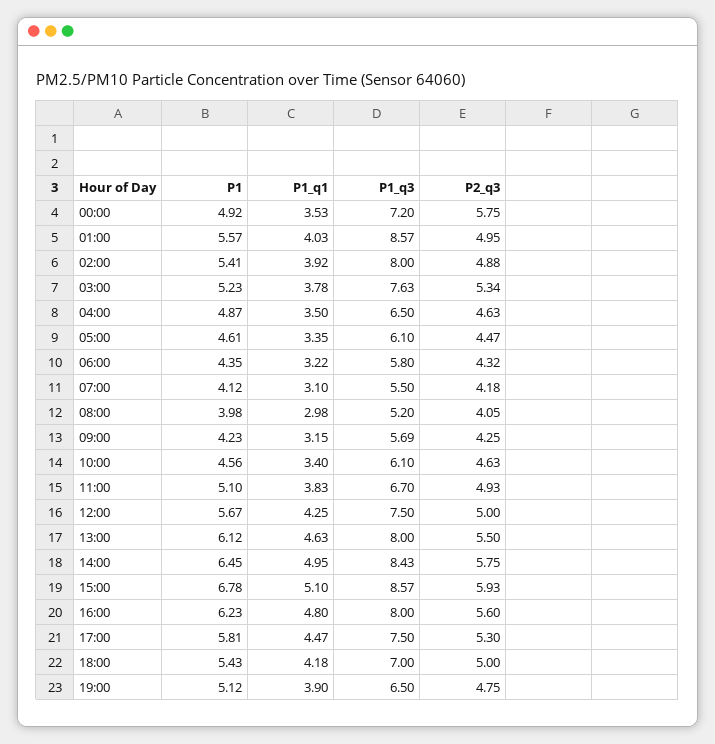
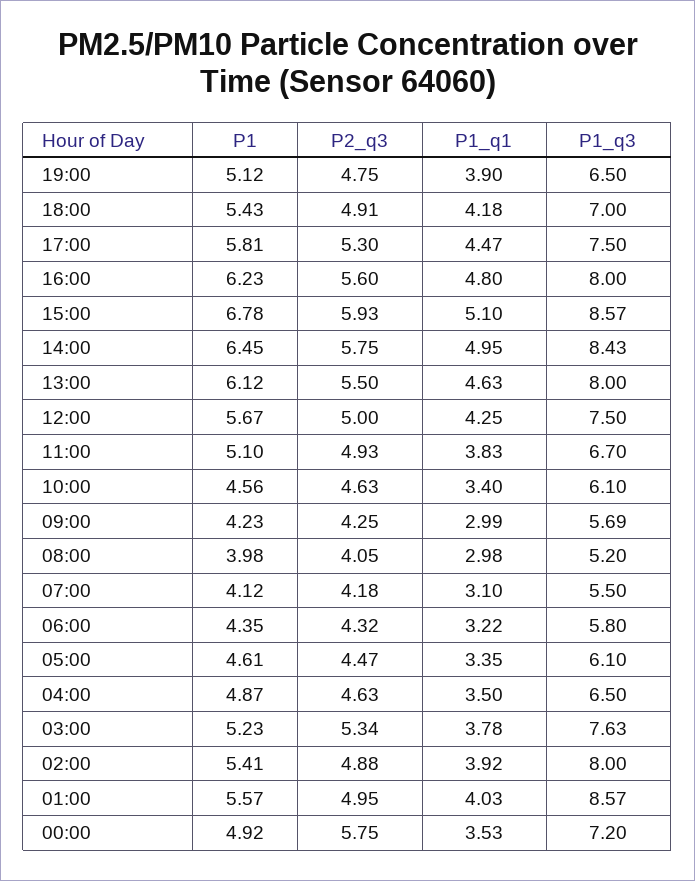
P1_q1, 09:00: 3.15 -> 2.99
P2_q3, 18:00: 5 -> 4.91

